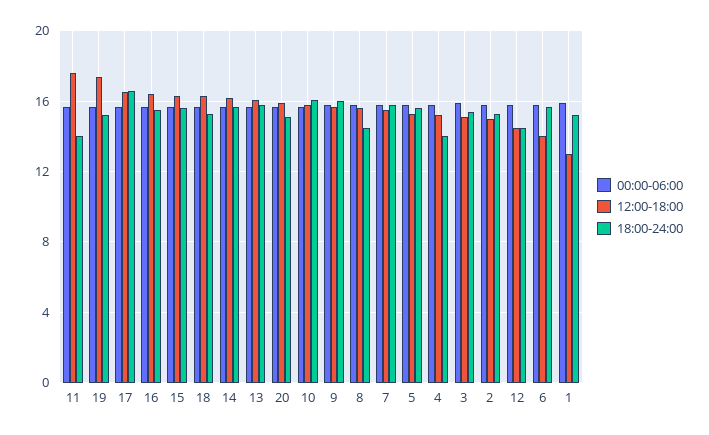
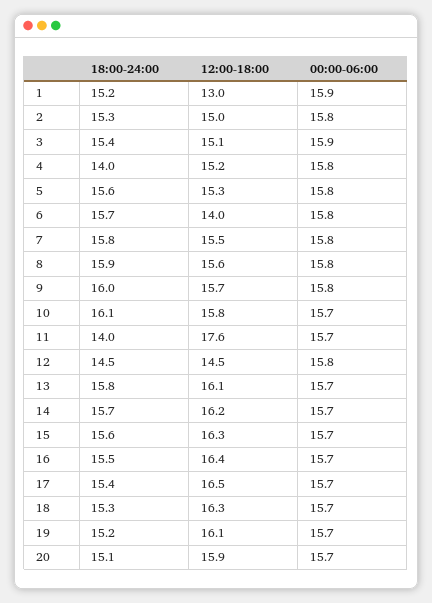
12:00-18:00, 19: 17.5 -> 16.1
18:00-24:00, 17: 16.5 -> 15.4
18:00-24:00, 8: 14.5 -> 15.9

